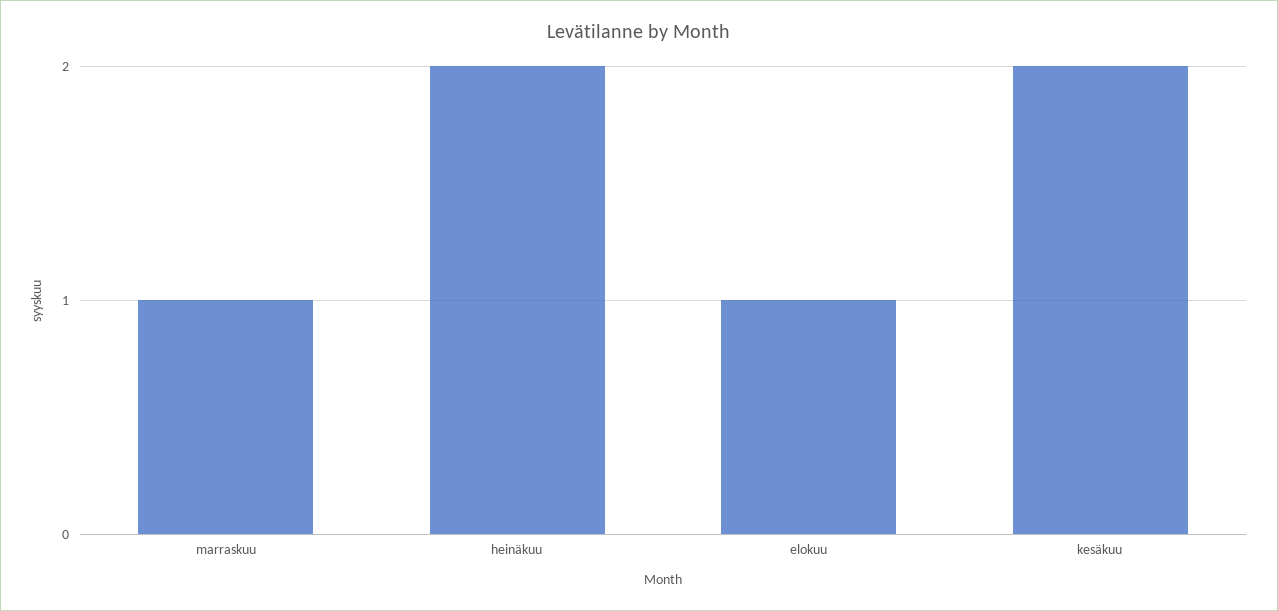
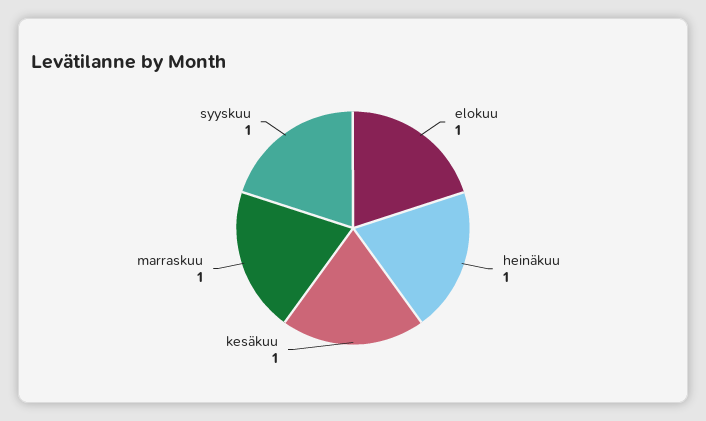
heinäkuu: 2 -> 1
kesäkuu: 2 -> 1
syyskuu: none -> 1

